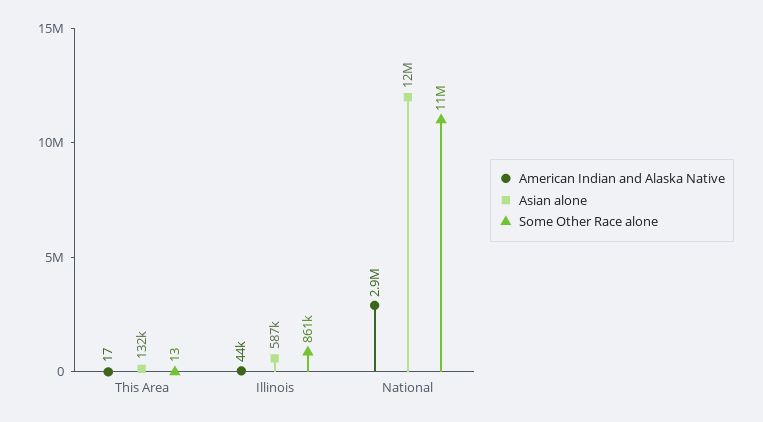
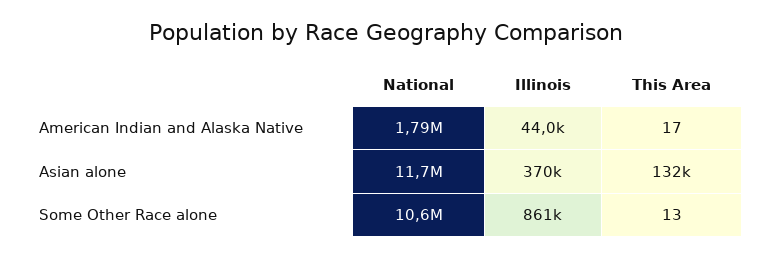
Asian alone, Illinois: 587000 -> 370000
American Indian and Alaska Native, National: 2900000 -> 1790000

